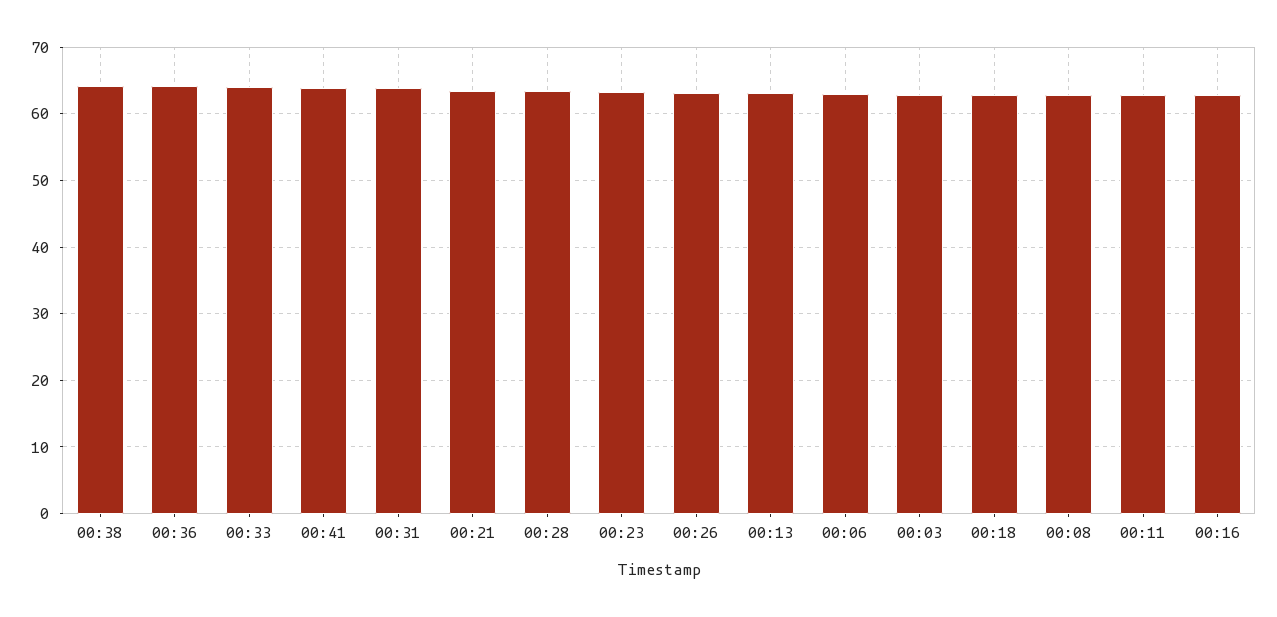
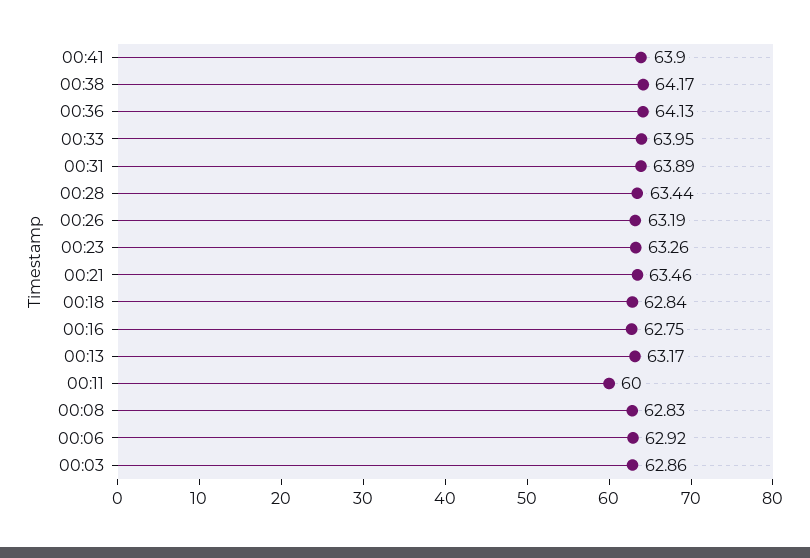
00:11: 63 -> 60

